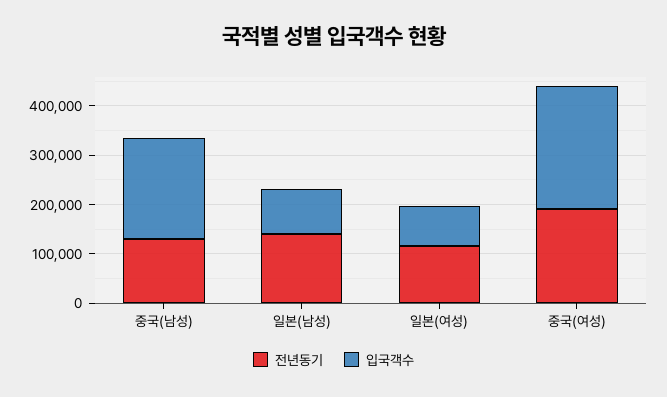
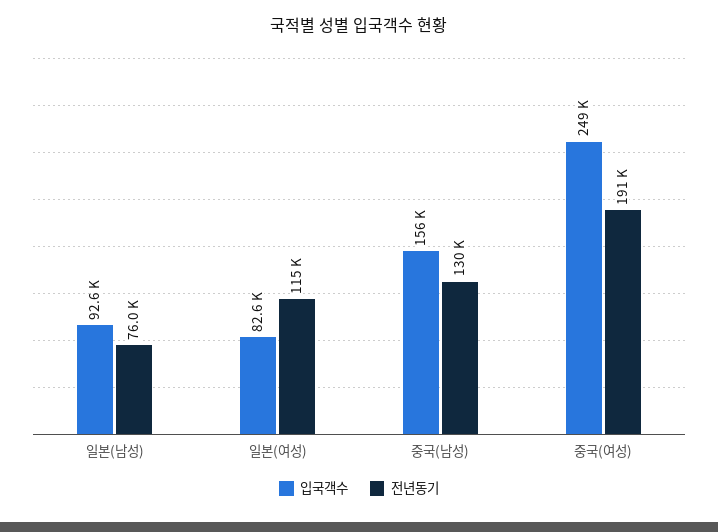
입국객수, 중국(남성): 200000 -> 156000
전년동기, 일본(남성): 140000 -> 76000

